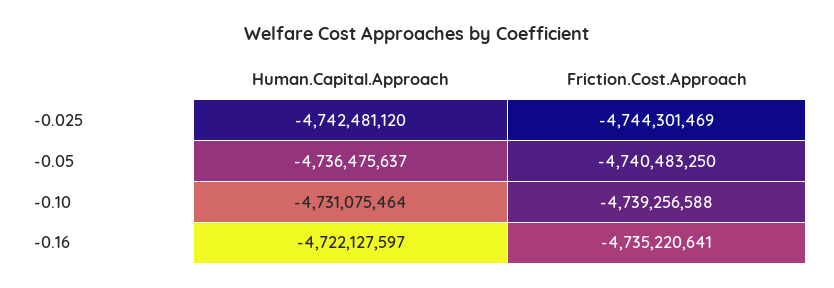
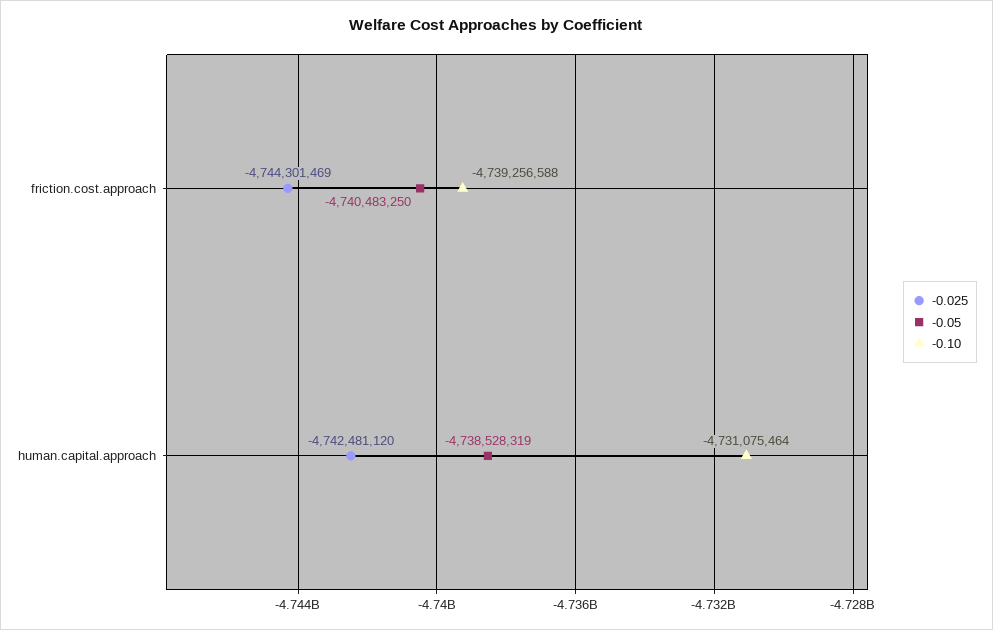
-0.05, Human.Capital.Approach: -4736475637 -> -4738528319
-0.16, Human.Capital.Approach: -4722127597 -> none
-0.16, Friction.Cost.Approach: -4735220641 -> none

